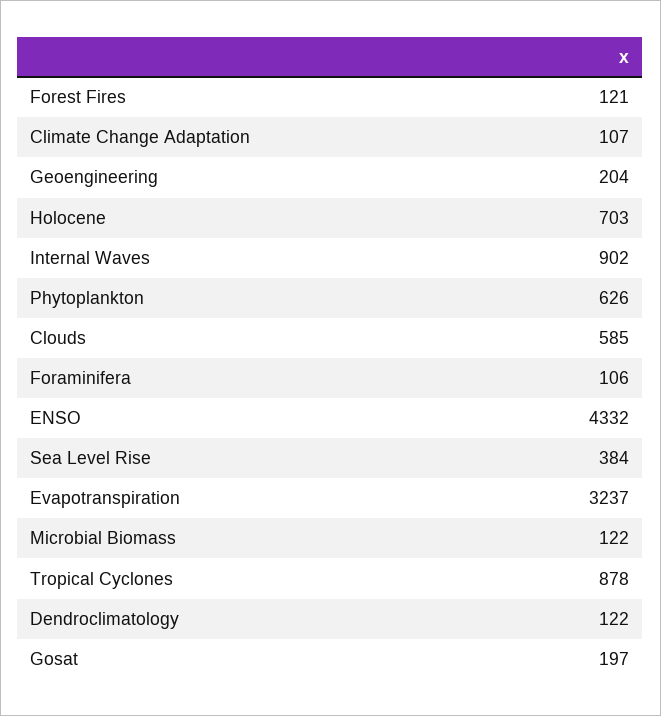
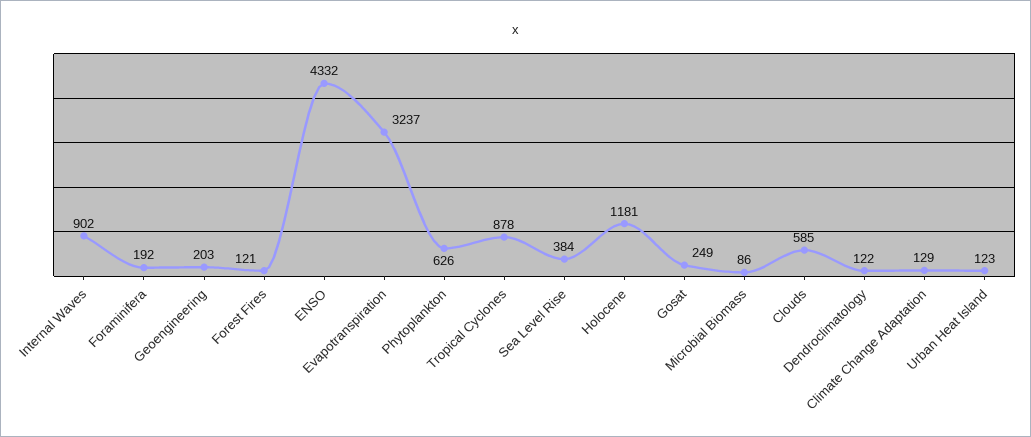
Climate Change Adaptation: 107 -> 129
Geoengineering: 204 -> 203
Holocene: 703 -> 1181
Foraminifera: 106 -> 192
Microbial Biomass: 122 -> 86
Gosat: 197 -> 249
Urban Heat Island: none -> 123

